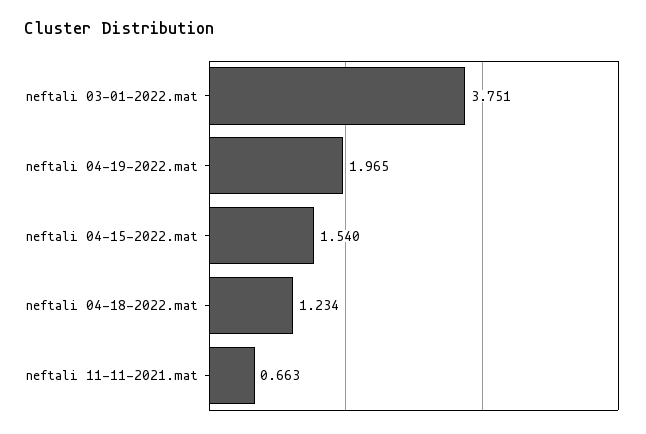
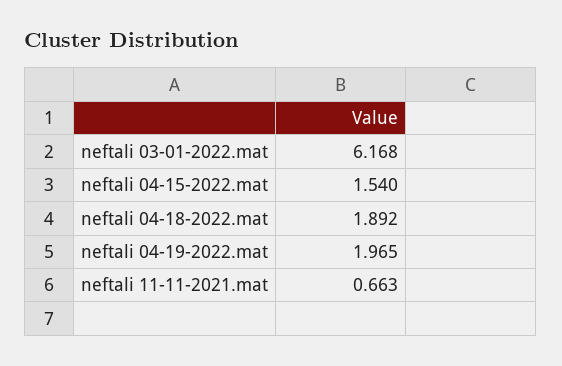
neftali 03-01-2022.mat: 3.751 -> 6.168
neftali 04-18-2022.mat: 1.234 -> 1.892

